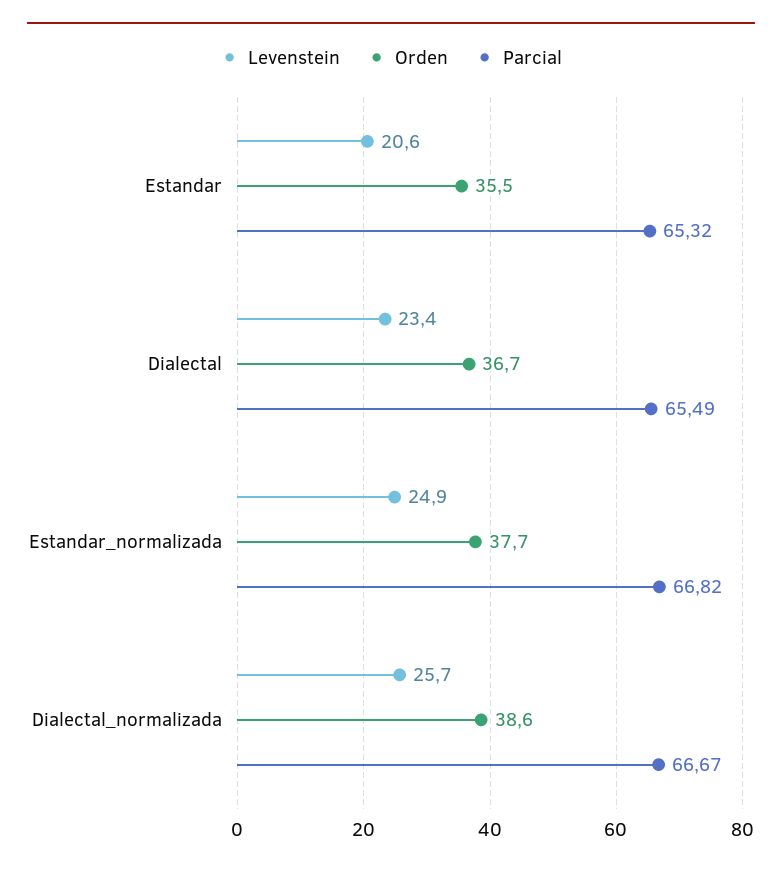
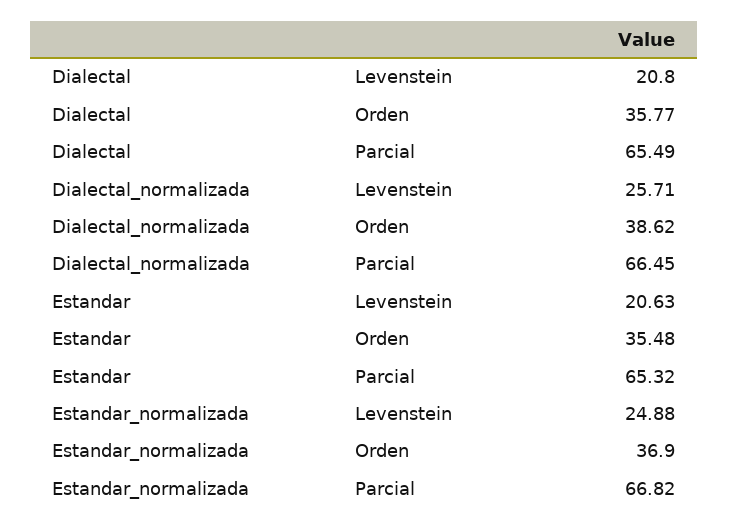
Levenstein, Dialectal: 23.4 -> 20.8
Orden, Dialectal: 36.7 -> 35.77
Orden, Estandar_normalizada: 37.7 -> 36.9
Parcial, Dialectal_normalizada: 66.67 -> 66.45

